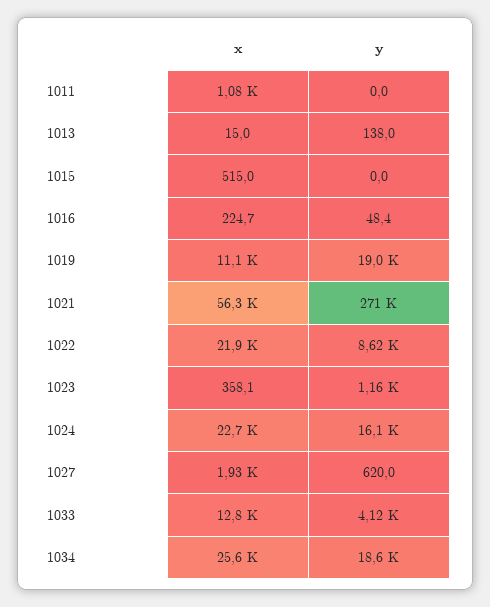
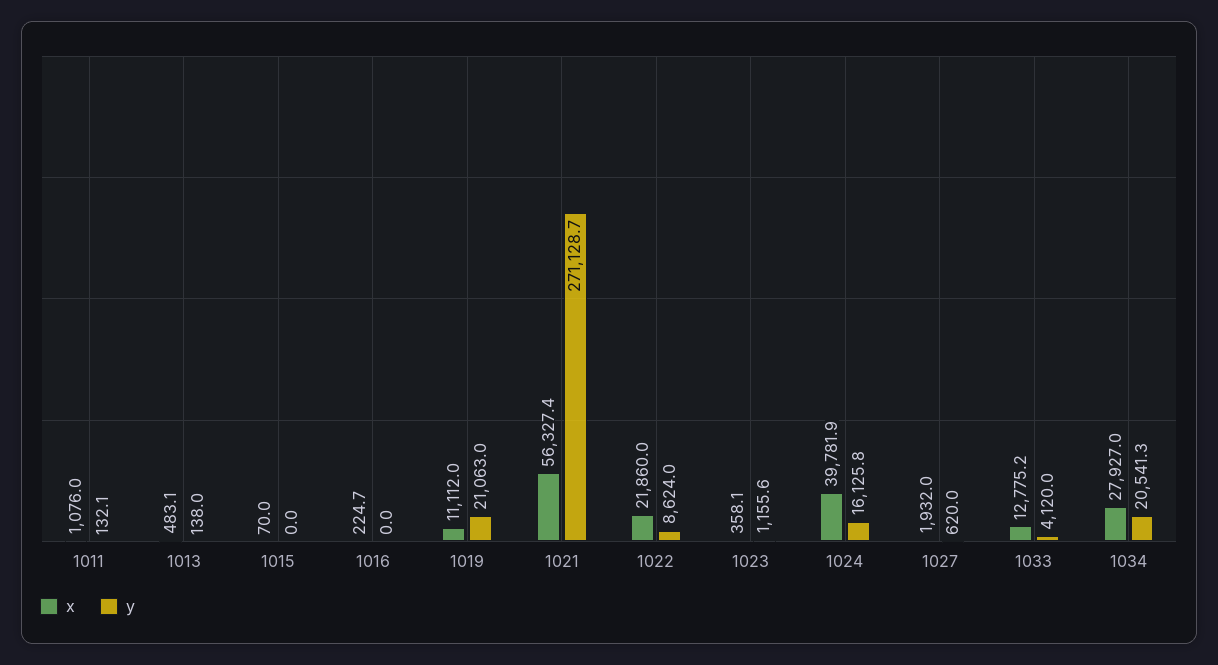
y, 1011: 0 -> 132.1
x, 1013: 15 -> 483.1
x, 1015: 515 -> 70
y, 1016: 48.4 -> 0
y, 1019: 19000 -> 21063
x, 1024: 22700 -> 39781.9
x, 1034: 25600 -> 27927
y, 1034: 18600 -> 20541.3

